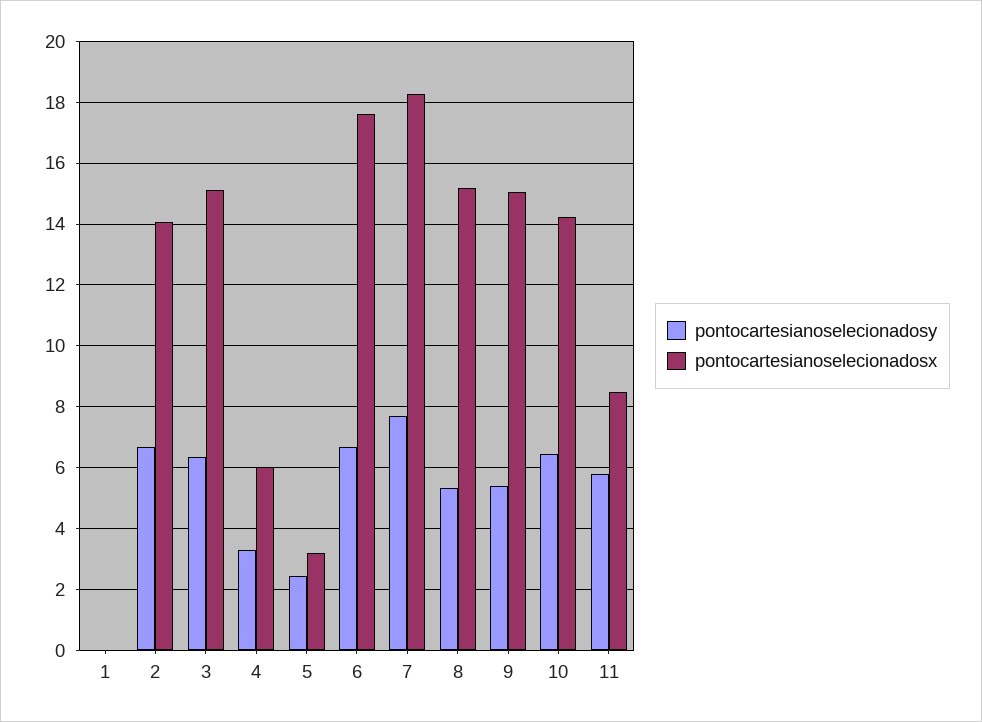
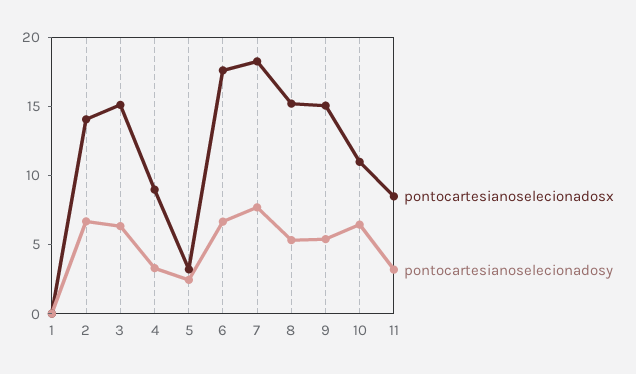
pontocartesianoselecionadosx, 4: 6 -> 9
pontocartesianoselecionadosx, 10: 14.2 -> 11
pontocartesianoselecionadosy, 11: 5.8 -> 3

